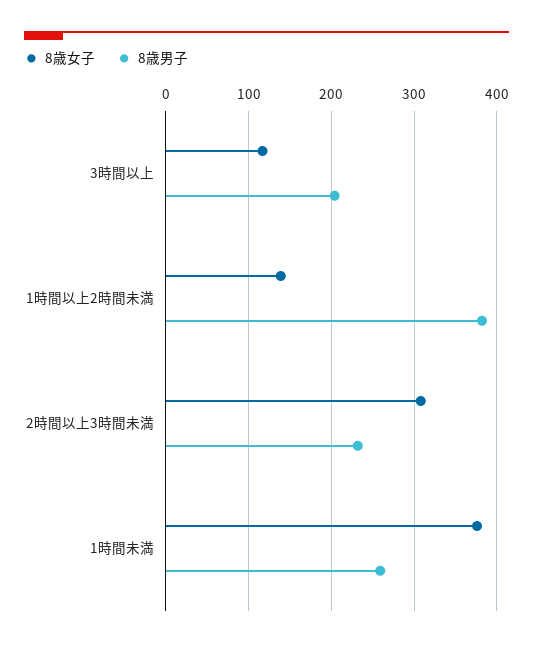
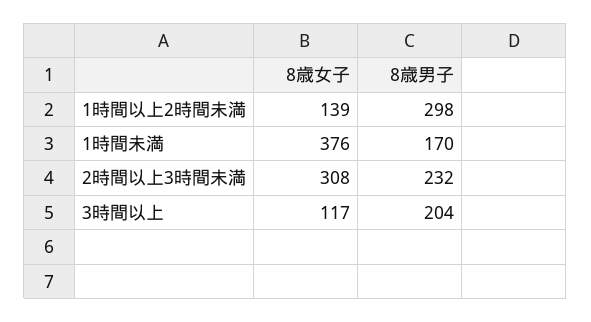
8歳男子, 1時間以上2時間未満: 380 -> 298
8歳男子, 1時間未満: 260 -> 170

